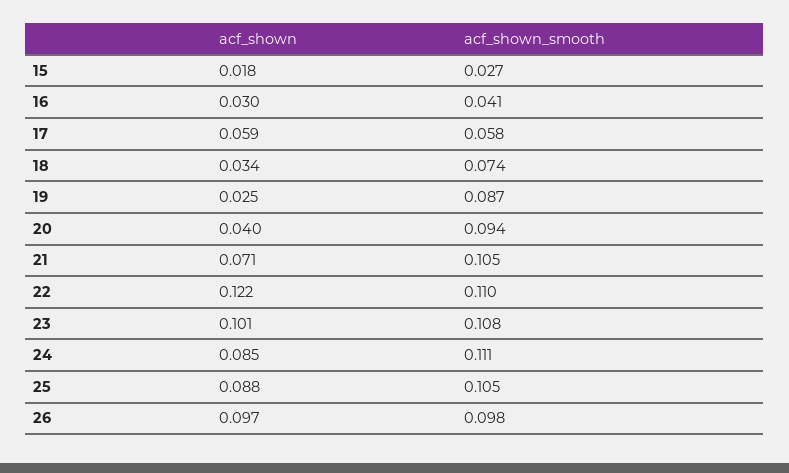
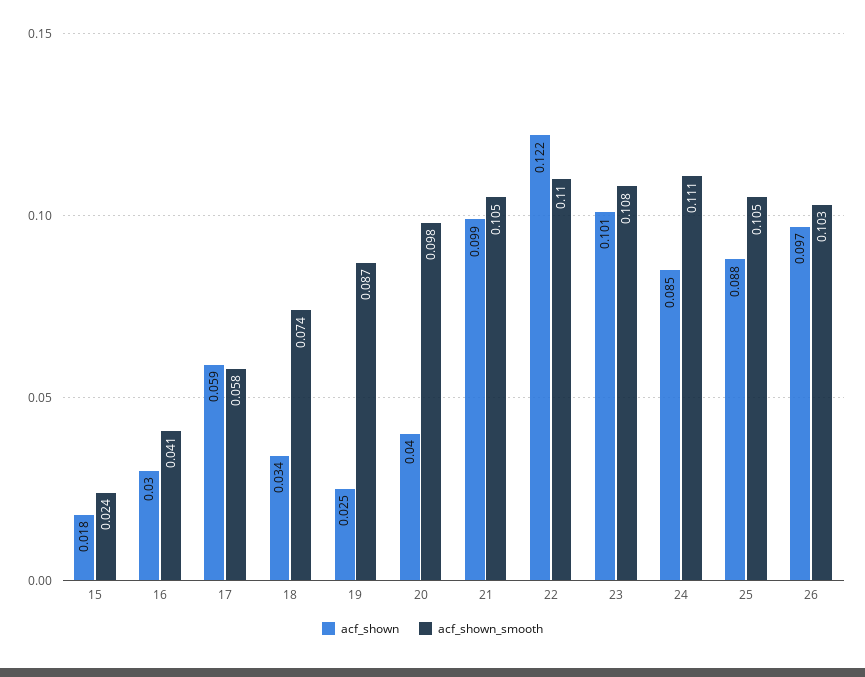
acf_shown_smooth, 15: 0.027 -> 0.024
acf_shown_smooth, 20: 0.094 -> 0.098
acf_shown, 21: 0.071 -> 0.099
acf_shown_smooth, 26: 0.098 -> 0.103

